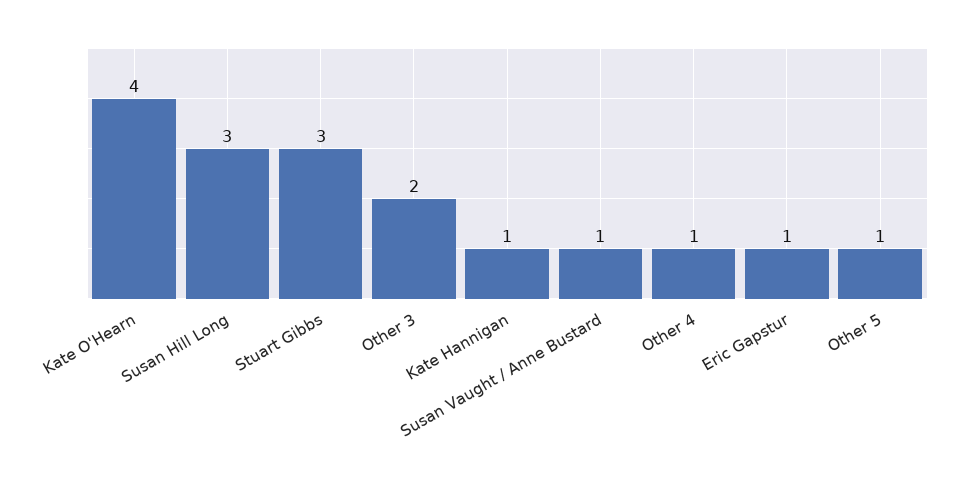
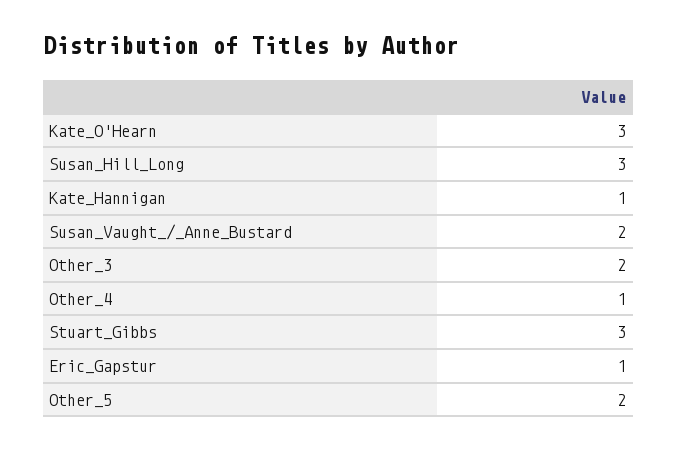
Kate O'Hearn: 4 -> 3
Susan Vaught / Anne Bustard: 1 -> 2
Other 5: 1 -> 2

